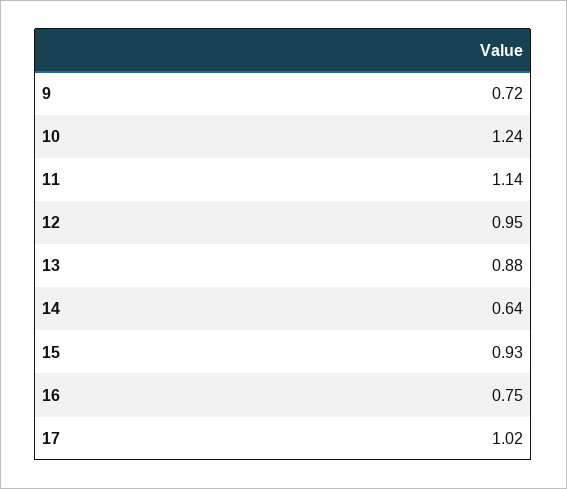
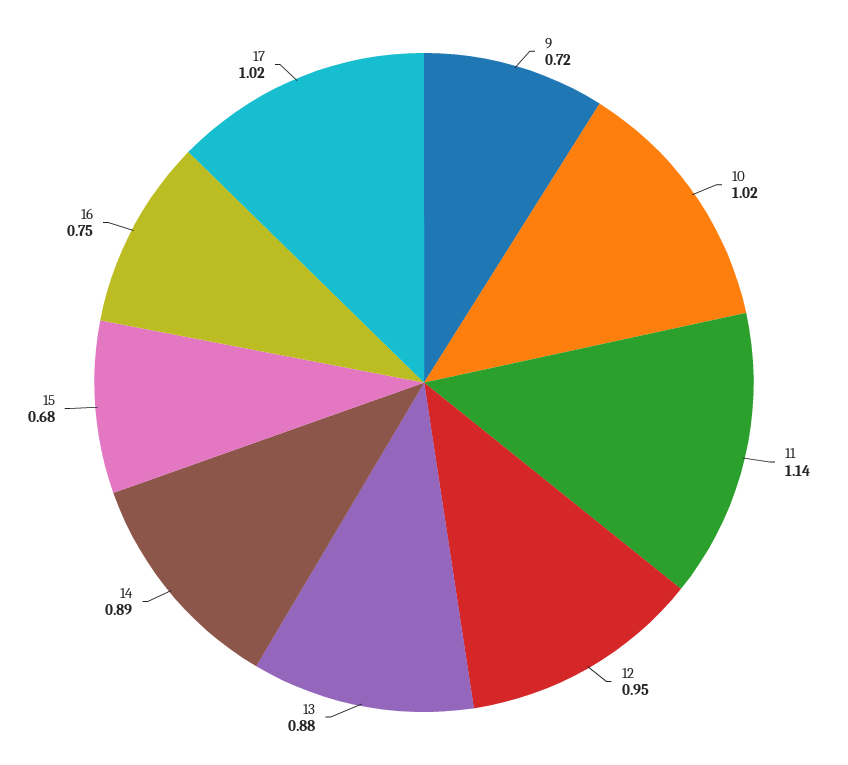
10: 1.24 -> 1.02
14: 0.64 -> 0.89
15: 0.93 -> 0.68

